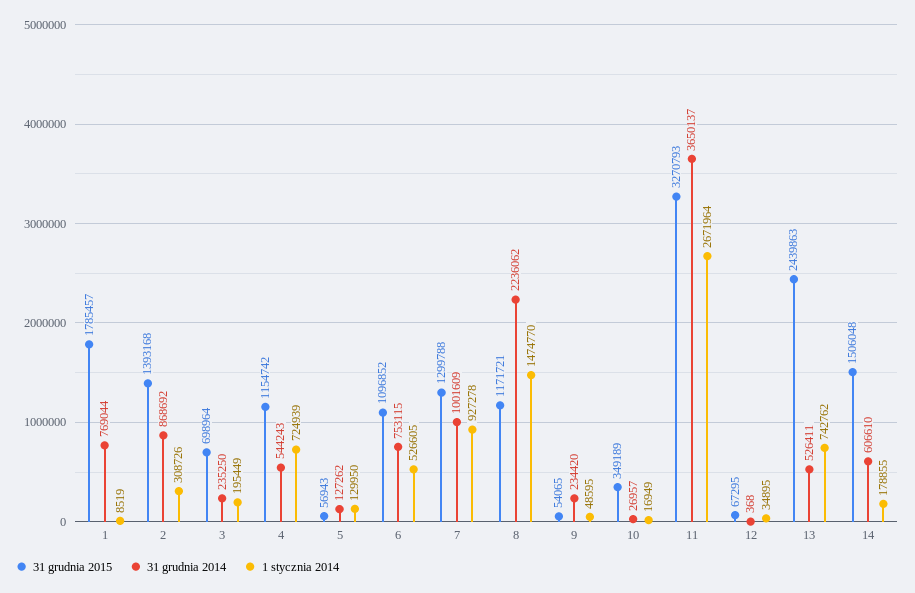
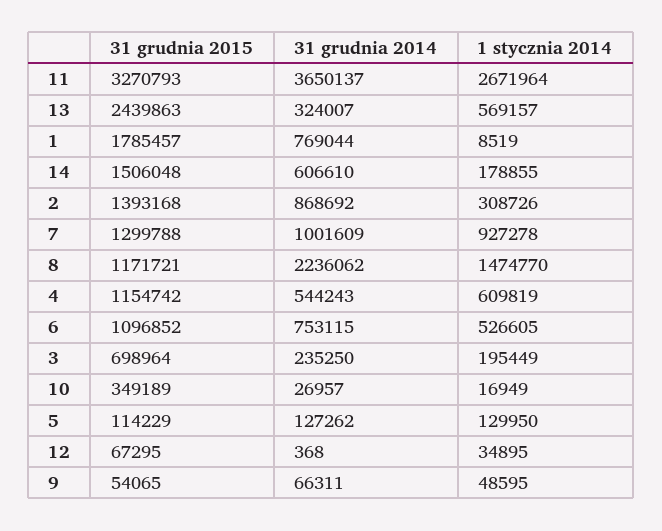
1 stycznia 2014, 4: 724939 -> 609819
31 grudnia 2015, 5: 56943 -> 114229
31 grudnia 2014, 9: 234420 -> 66311
31 grudnia 2014, 13: 526411 -> 324007
1 stycznia 2014, 13: 742762 -> 569157

